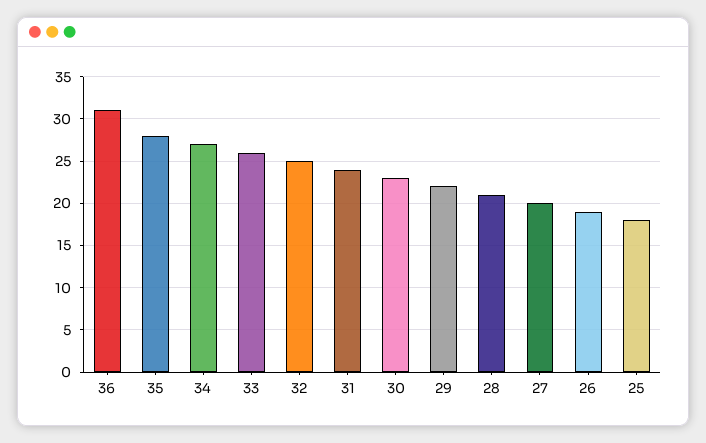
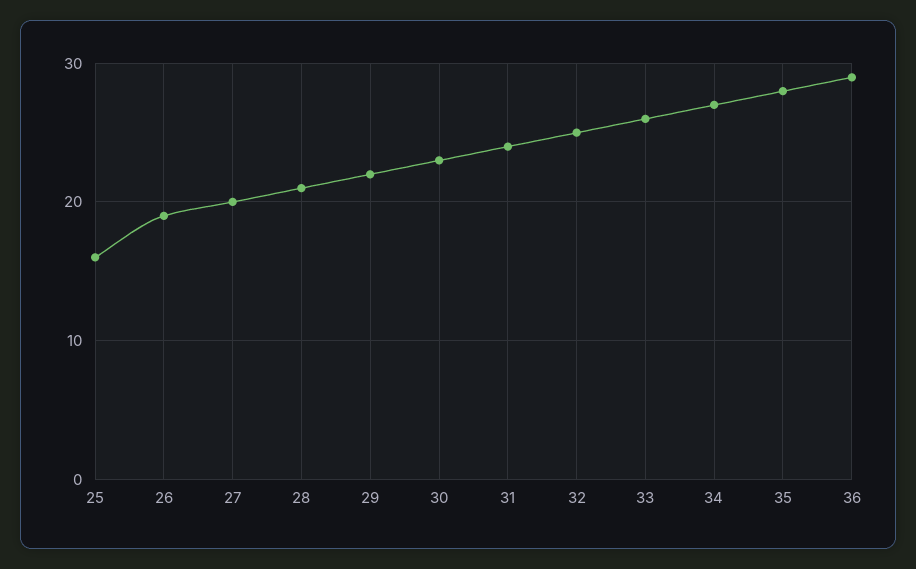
36: 31 -> 29
25: 18 -> 16

